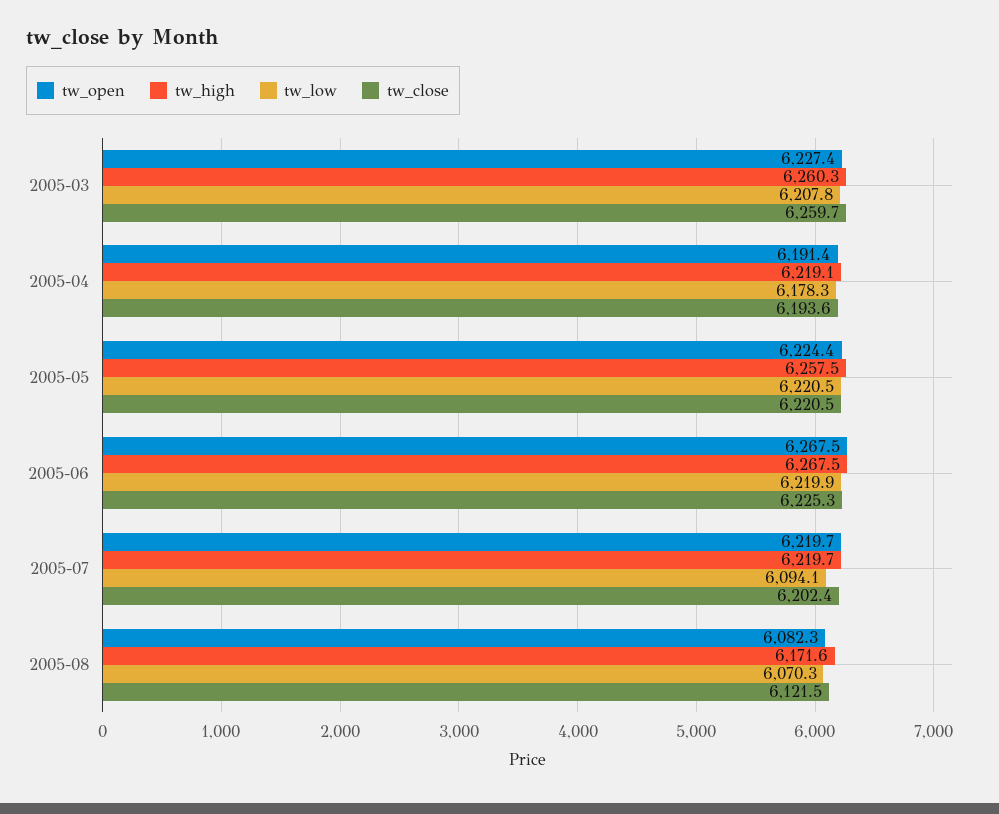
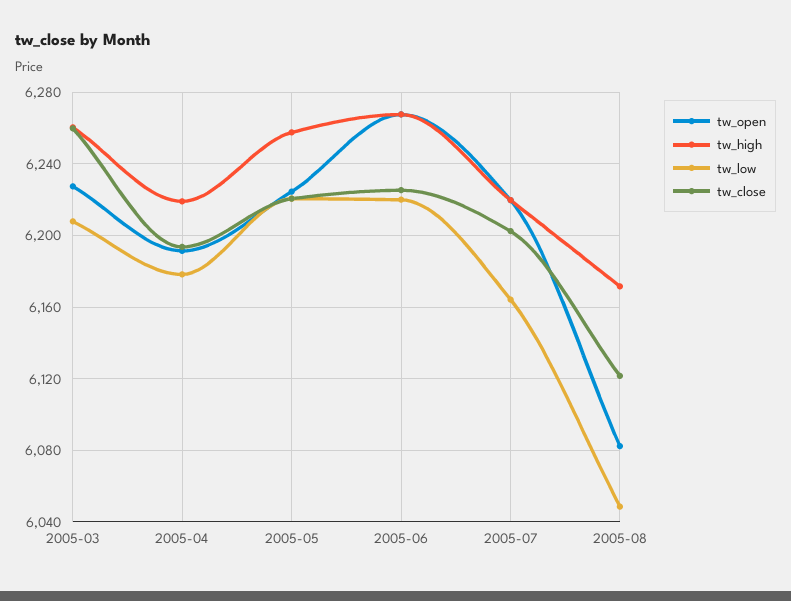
tw_low, 2005-07: 6094.1 -> 6165
tw_low, 2005-08: 6070.3 -> 6050

